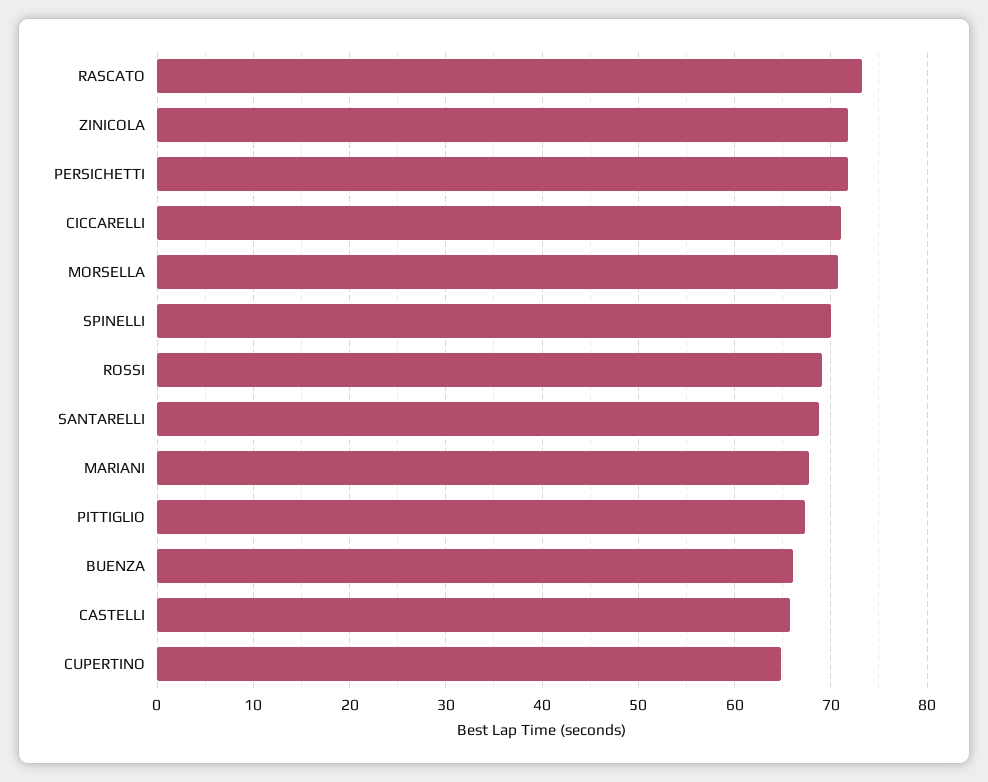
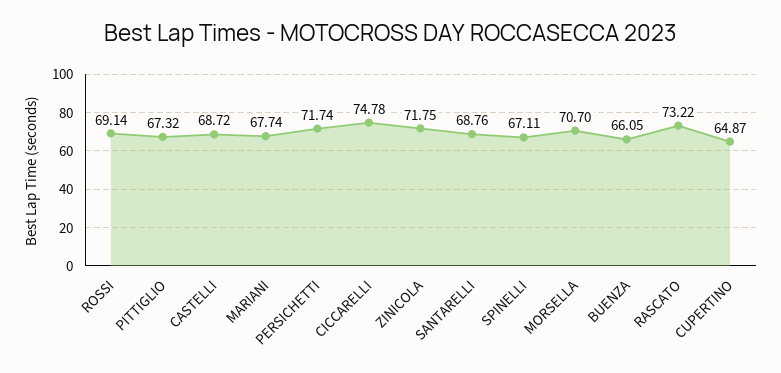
CICCARELLI: 71 -> 74.78
SPINELLI: 70 -> 67.11
CASTELLI: 66 -> 68.72

